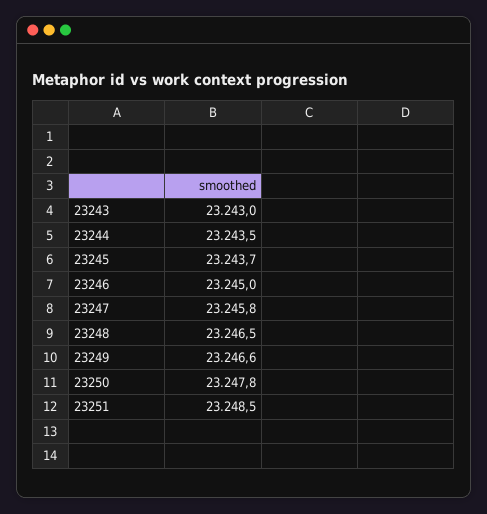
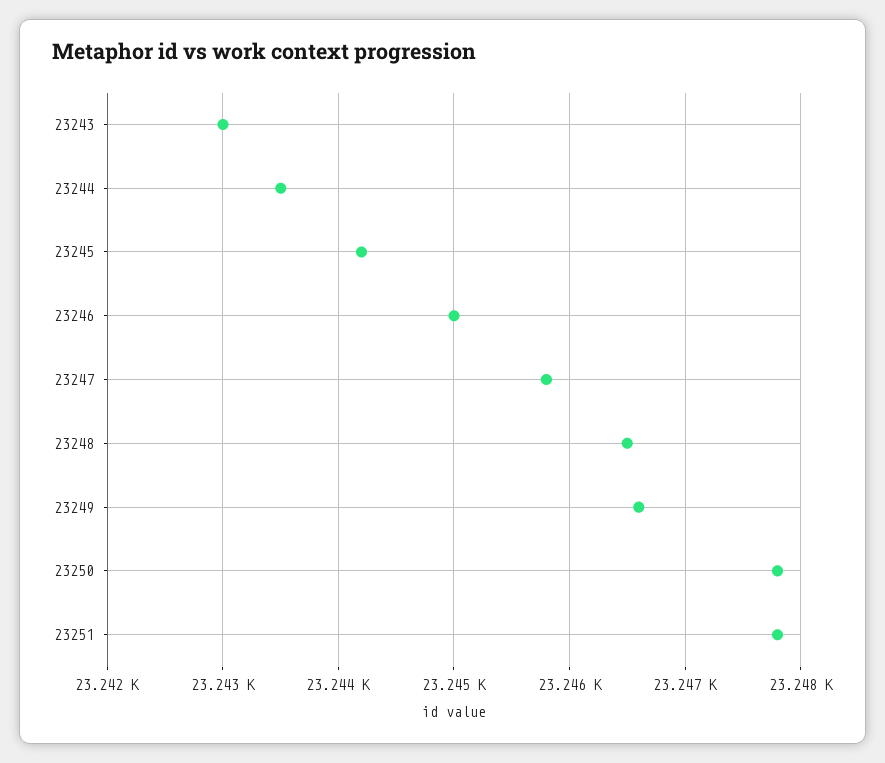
23245: 23243.7 -> 23244.2
23251: 23248.5 -> 23247.8

